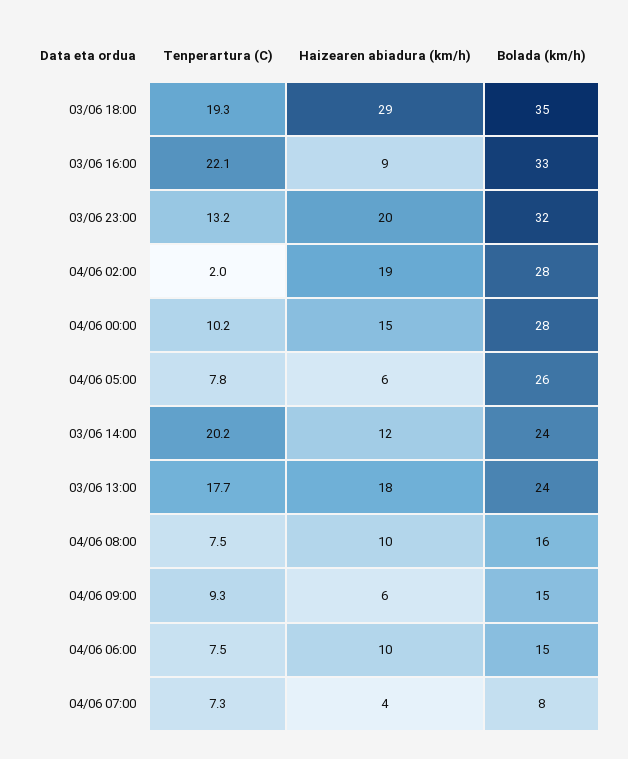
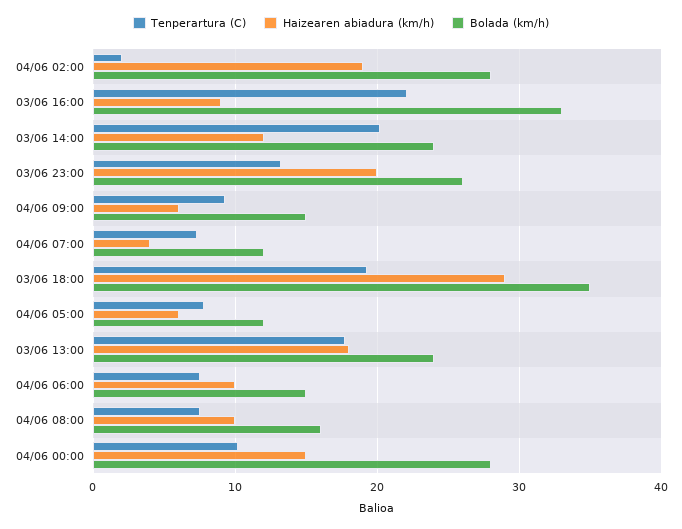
Bolada (km/h), 03/06 23:00: 32 -> 26
Bolada (km/h), 04/06 05:00: 26 -> 12
Bolada (km/h), 04/06 07:00: 8 -> 12

